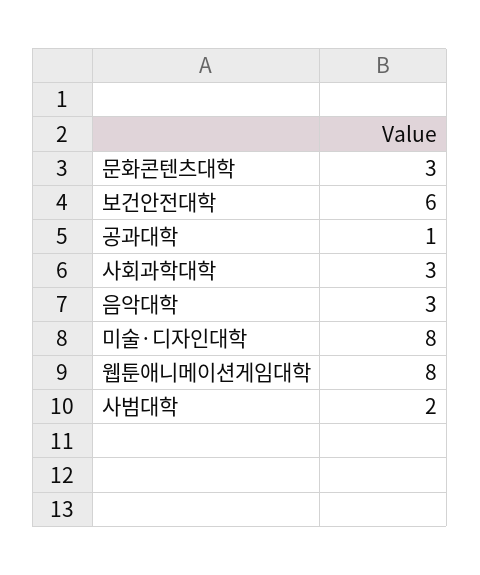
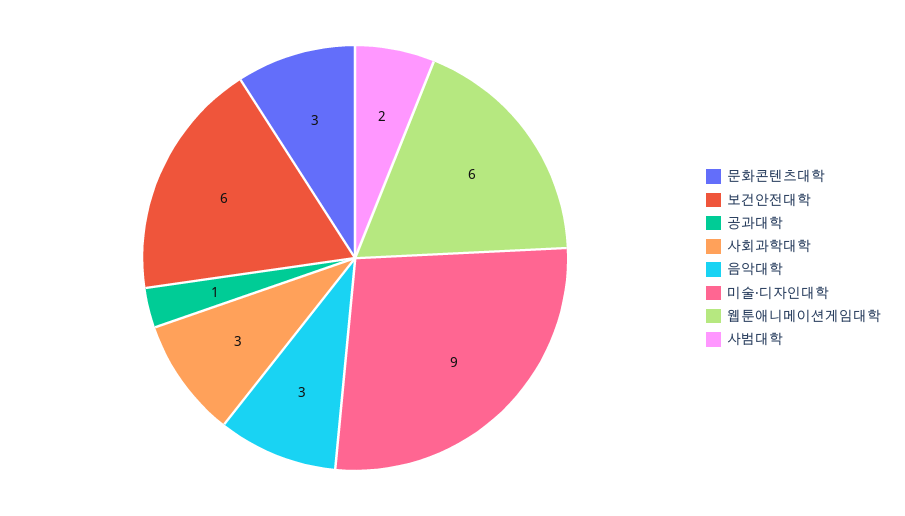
미술·디자인대학: 8 -> 9
웹툰애니메이션게임대학: 8 -> 6

